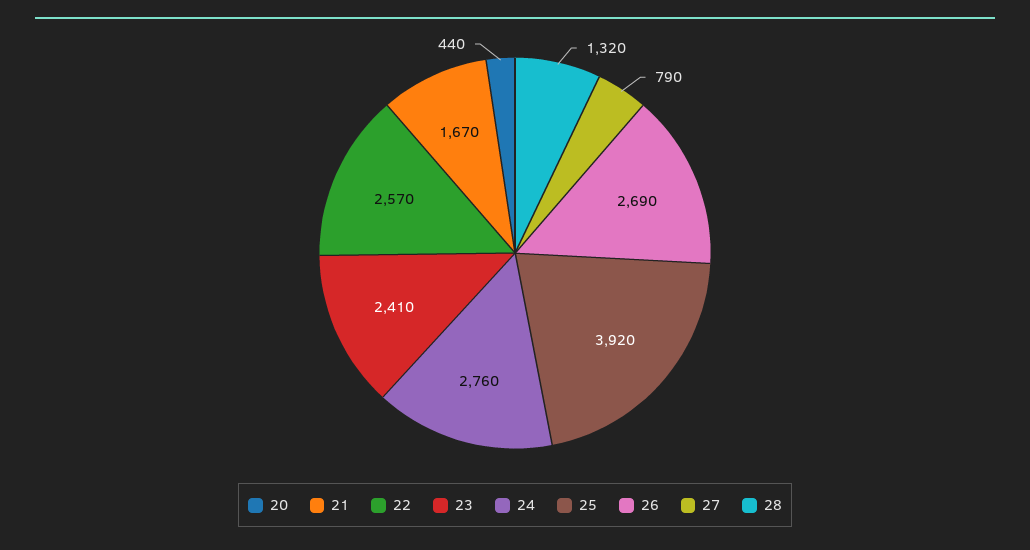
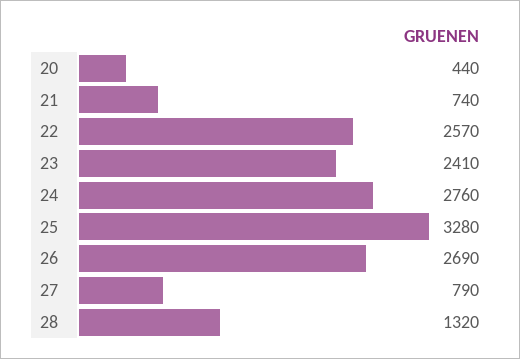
21: 1670 -> 740
25: 3920 -> 3280

